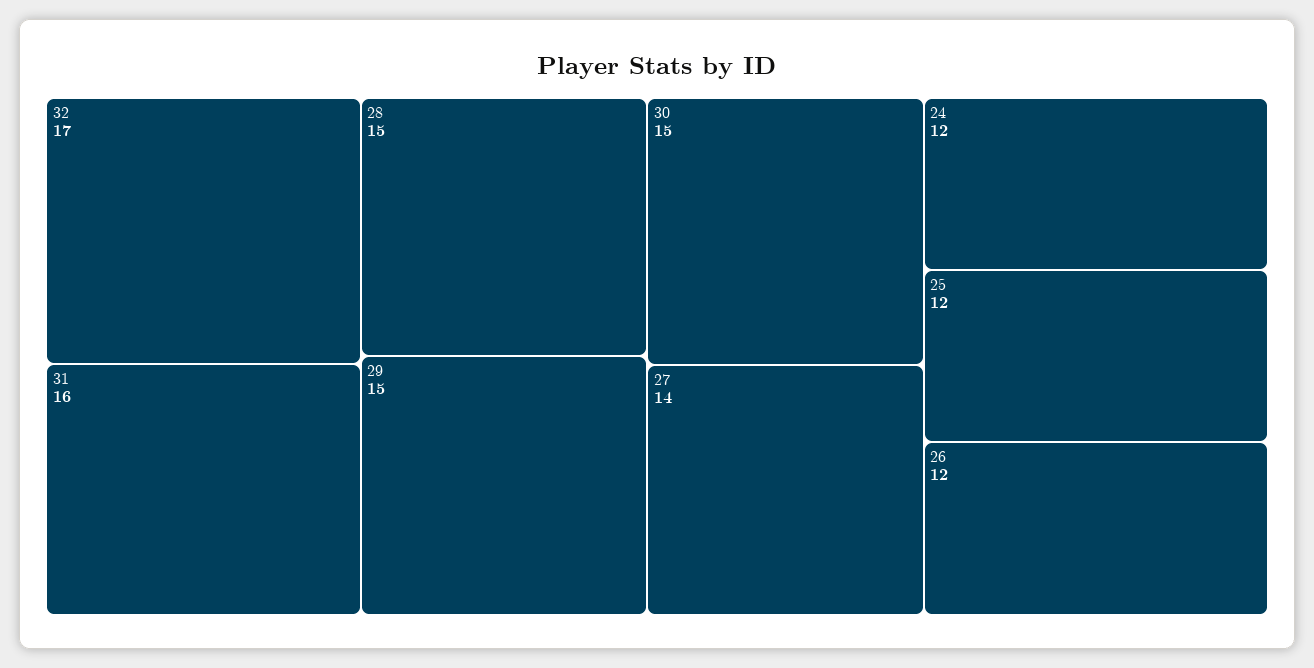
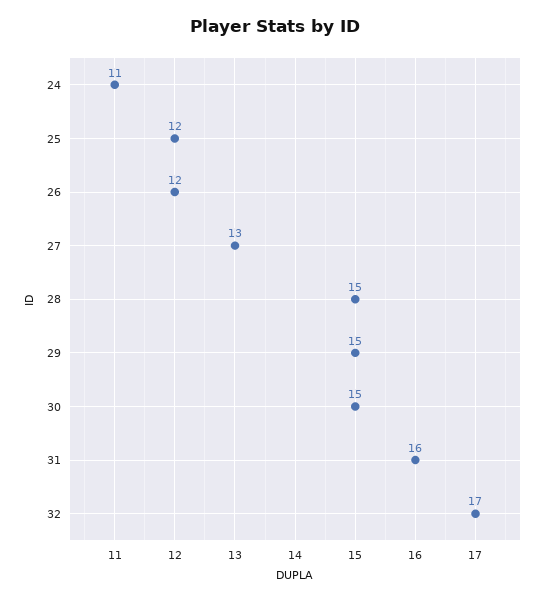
27: 14 -> 13
24: 12 -> 11

